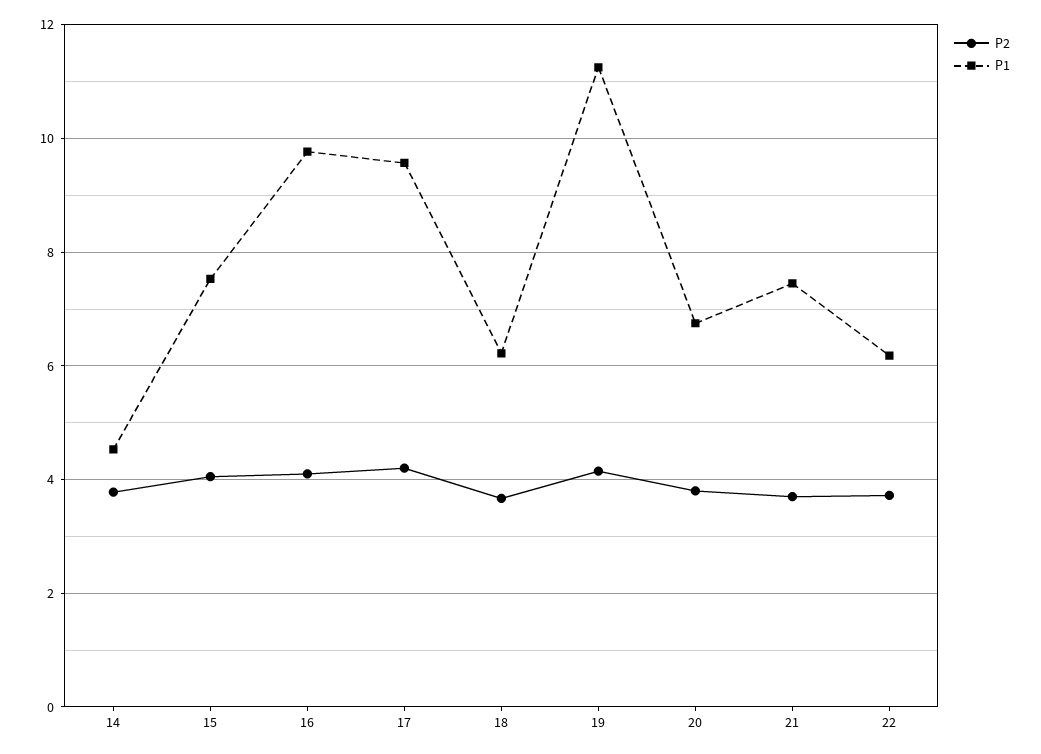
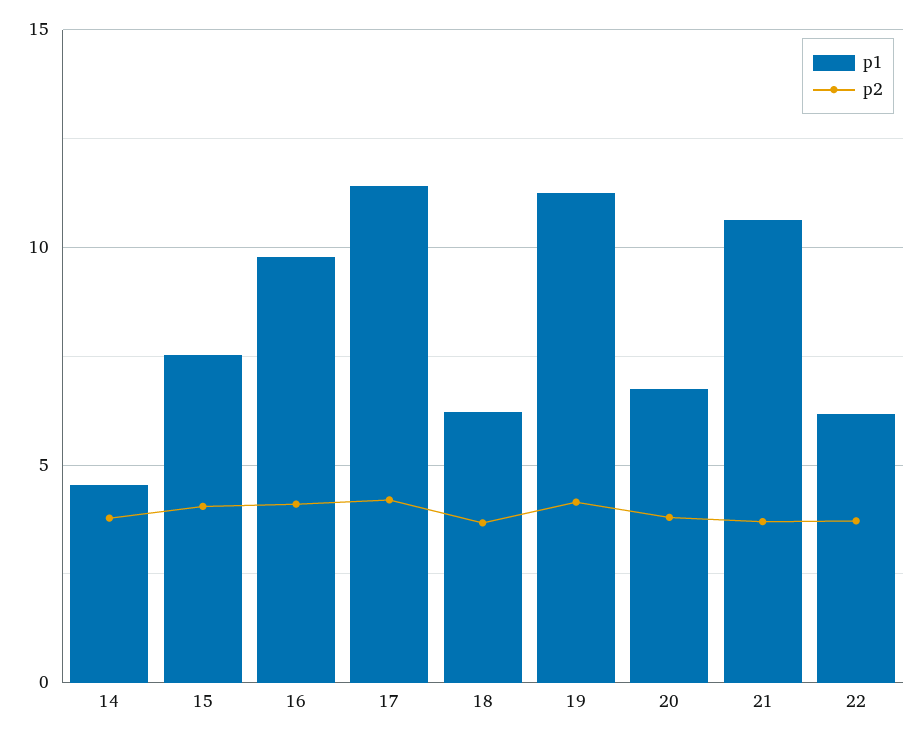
P1, 17: 9.6 -> 11.5
P1, 21: 7.4 -> 10.5

